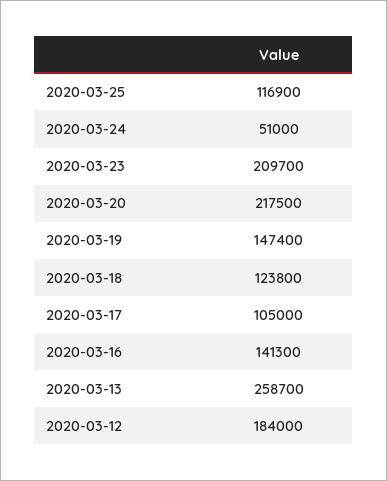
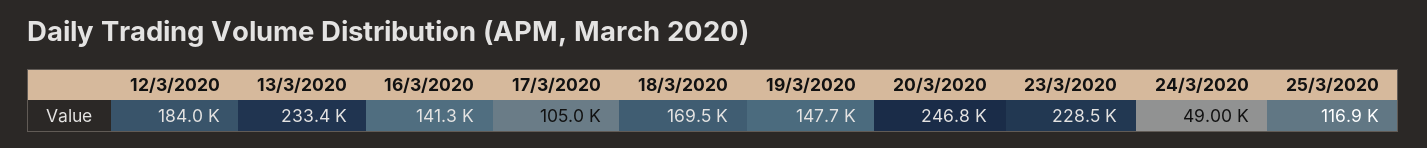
2020-03-24: 51000 -> 49000
2020-03-23: 209700 -> 228500
2020-03-20: 217500 -> 246800
2020-03-19: 147400 -> 147700
2020-03-18: 123800 -> 169500
2020-03-13: 258700 -> 233400

